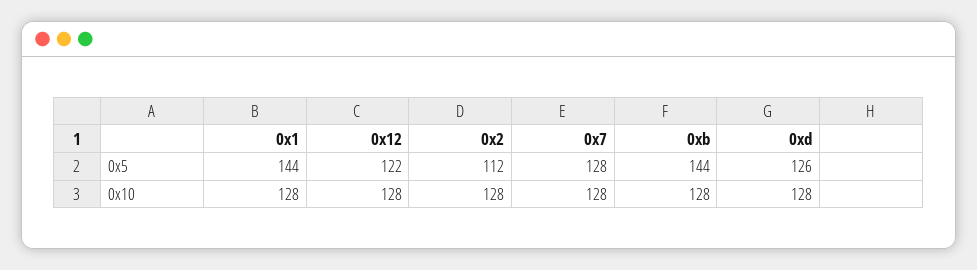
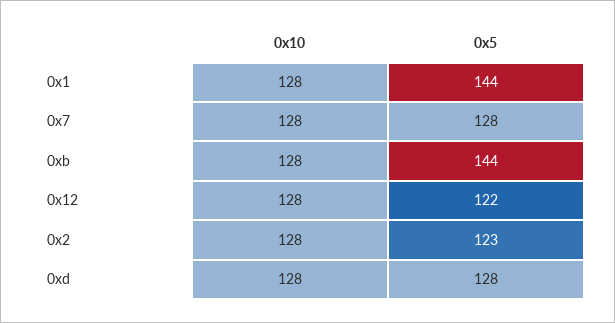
0x2, 0x5: 112 -> 123
0xd, 0x5: 126 -> 128

